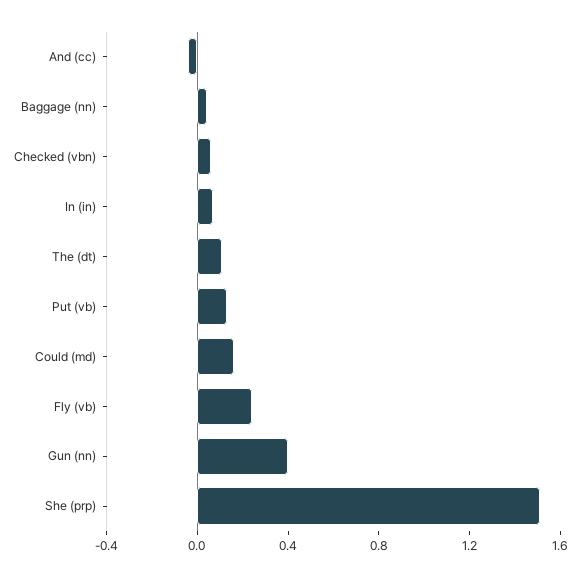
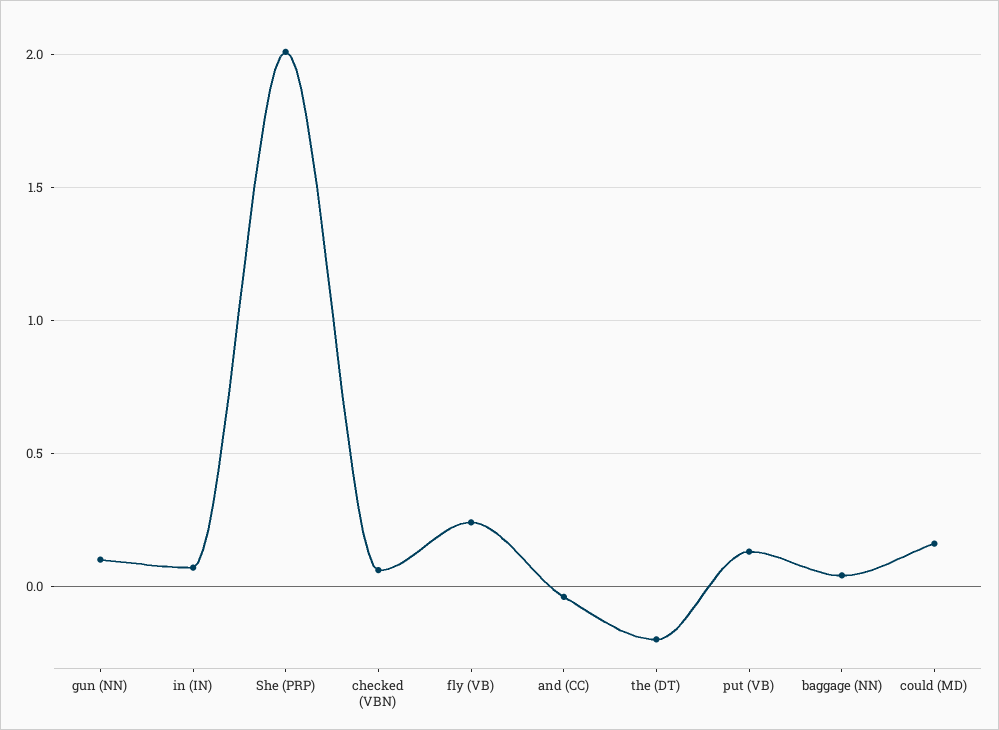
The (dt): 0.1 -> -0.2
Gun (nn): 0.4 -> 0.1
She (prp): 1.5 -> 2

